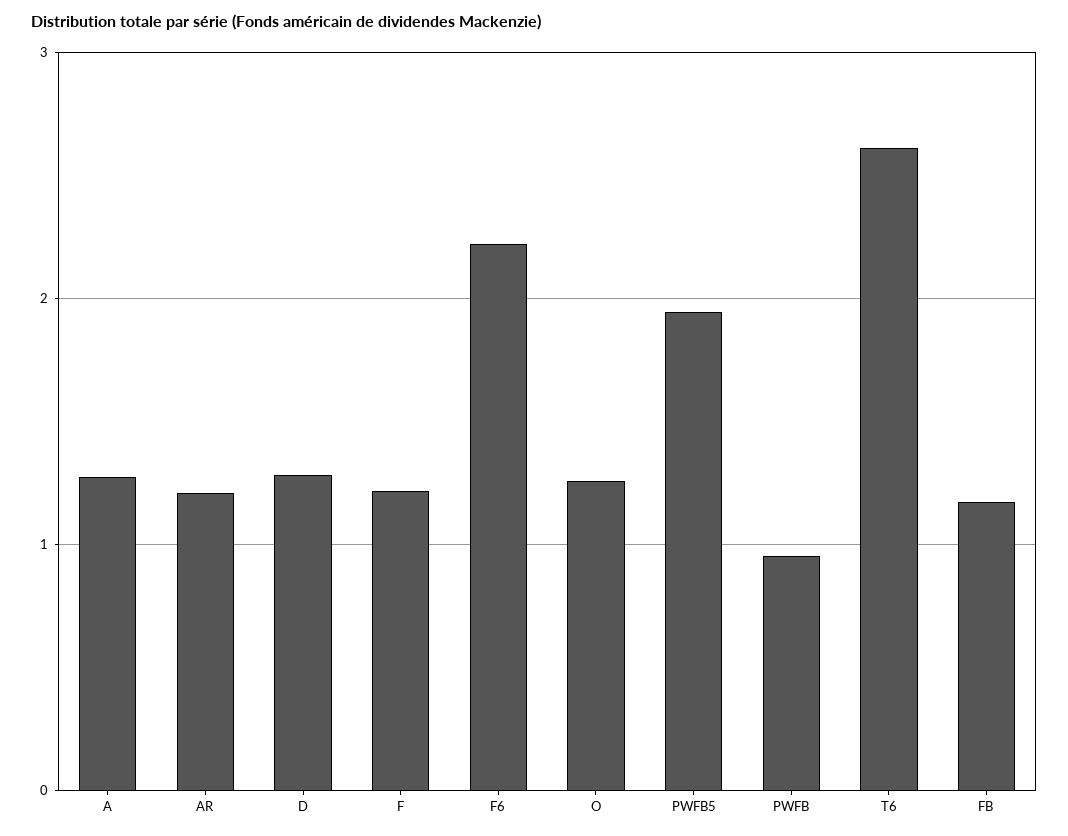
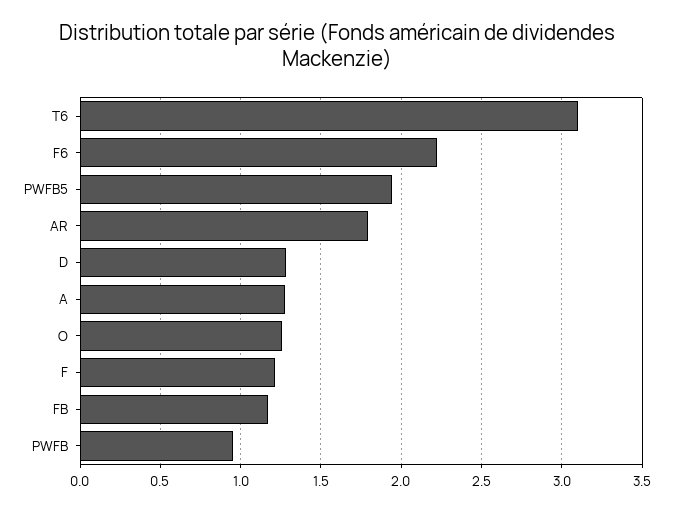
AR: 1.2 -> 1.8
T6: 2.6 -> 3.1

